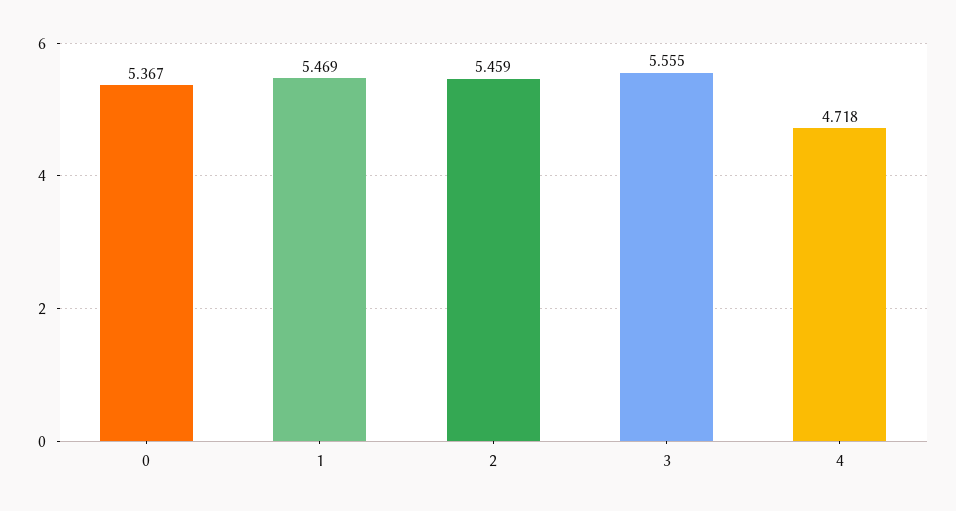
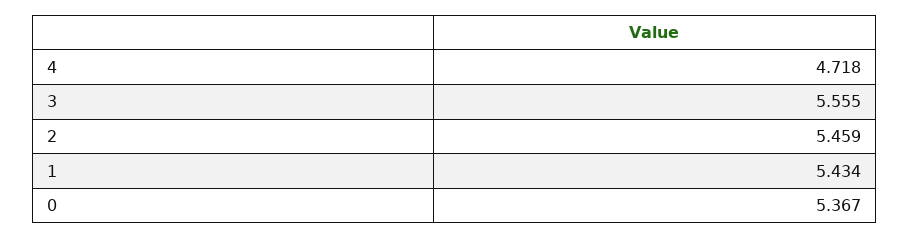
1: 5.469 -> 5.434

